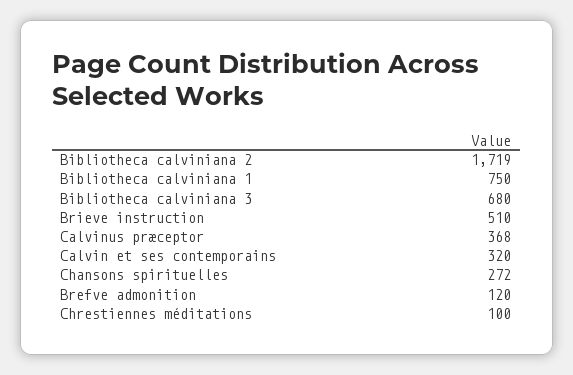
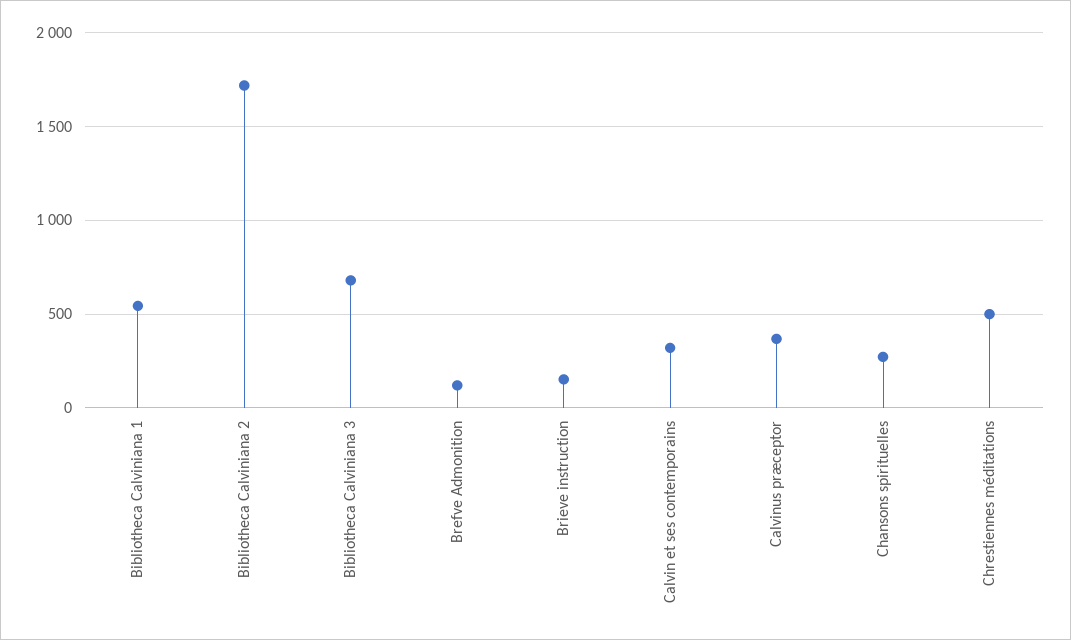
Bibliotheca calviniana 1: 750 -> 550
Brieve instruction: 510 -> 150
Chrestiennes méditations: 100 -> 500

